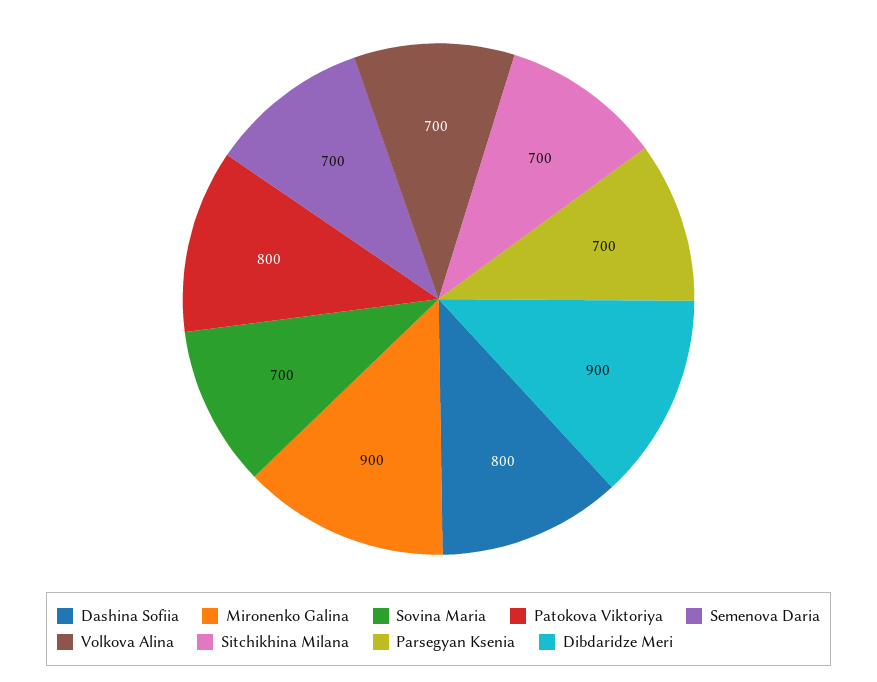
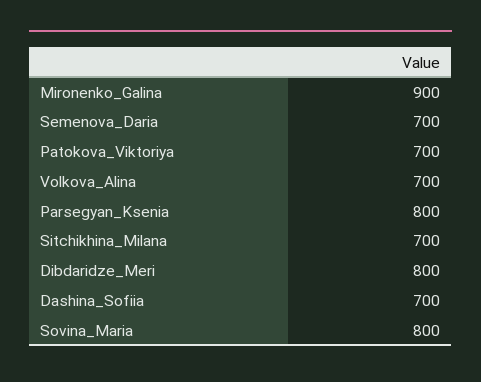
Dashina Sofiia: 800 -> 700
Sovina Maria: 700 -> 800
Patokova Viktoriya: 800 -> 700
Parsegyan Ksenia: 700 -> 800
Dibdaridze Meri: 900 -> 800

